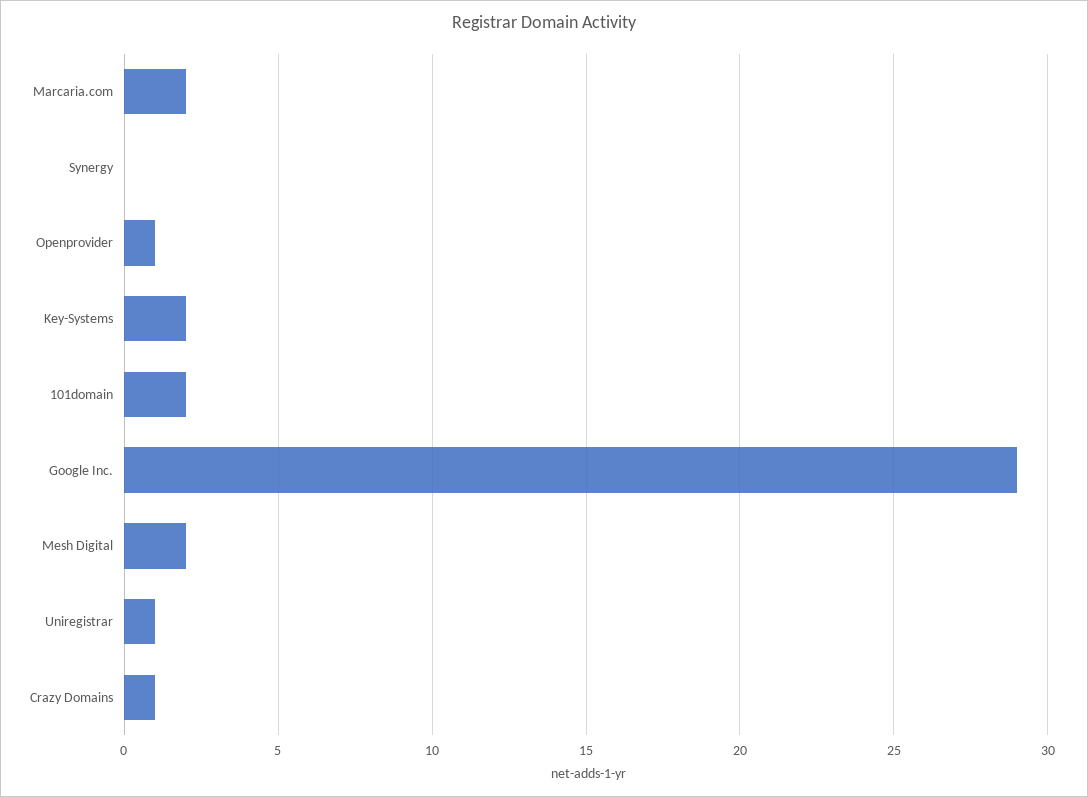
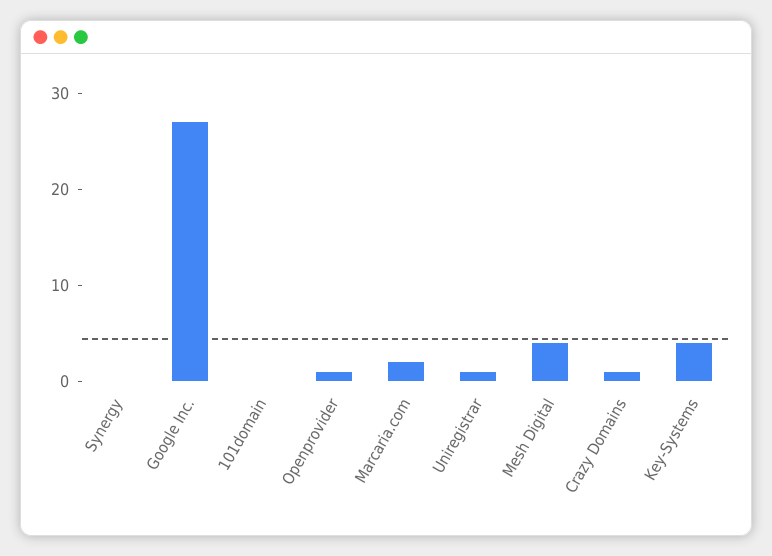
Key-Systems: 2 -> 4
101domain: 2 -> 0
Google Inc.: 29 -> 27
Mesh Digital: 2 -> 4

